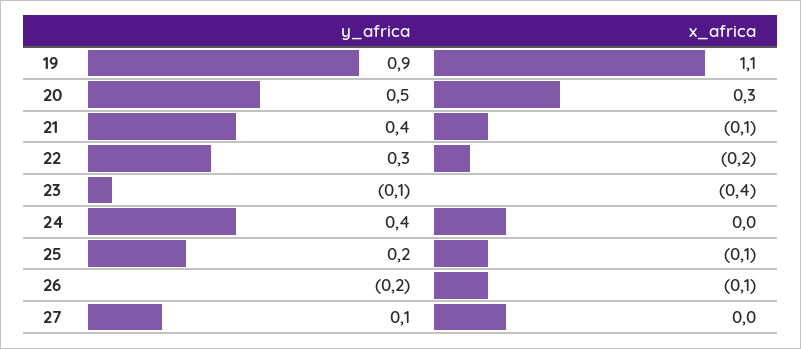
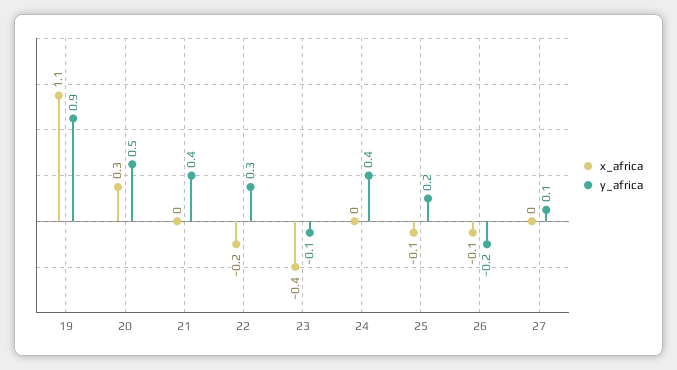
x_africa, 21: -0.1 -> 0

